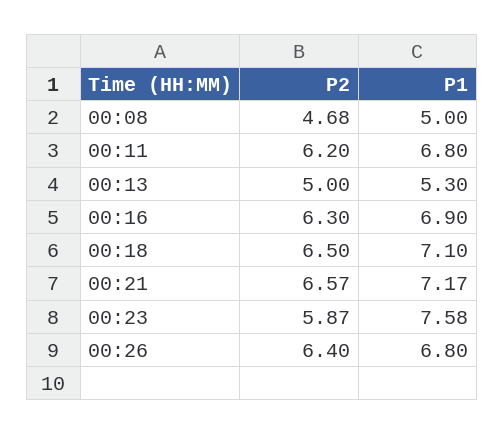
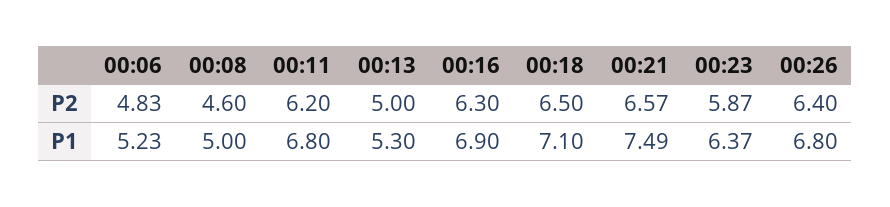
P2, 00:08: 4.68 -> 4.6
P1, 00:21: 7.17 -> 7.49
P1, 00:23: 7.58 -> 6.37
P2, 00:06: none -> 4.83
P1, 00:06: none -> 5.23

